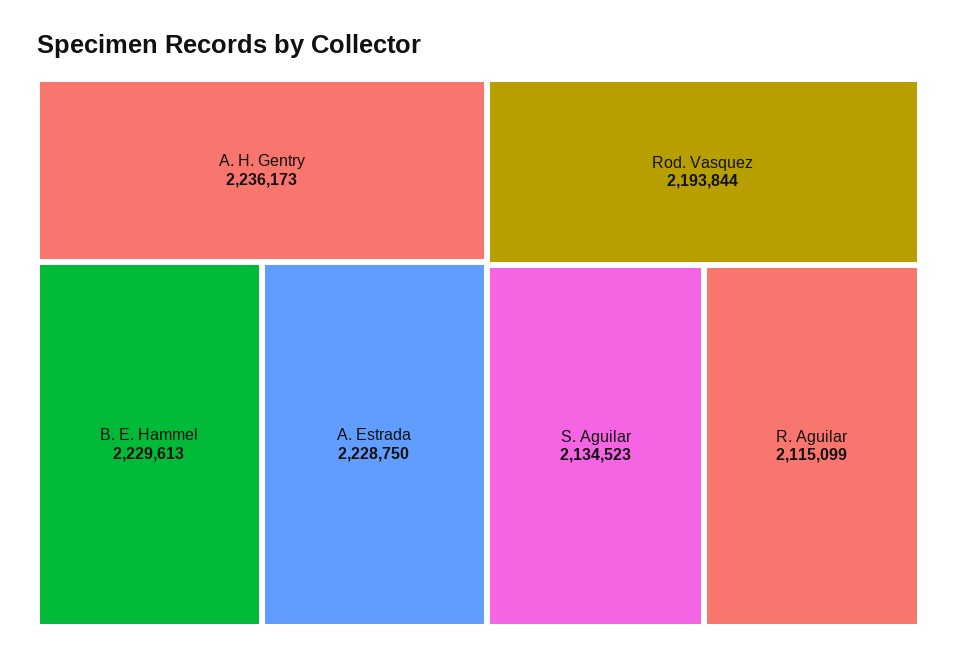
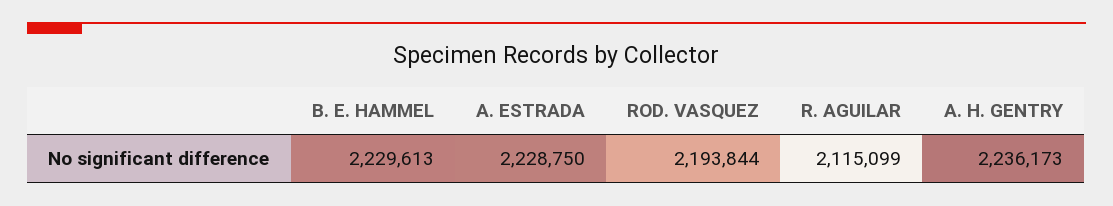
S. Aguilar: 2134523 -> none

